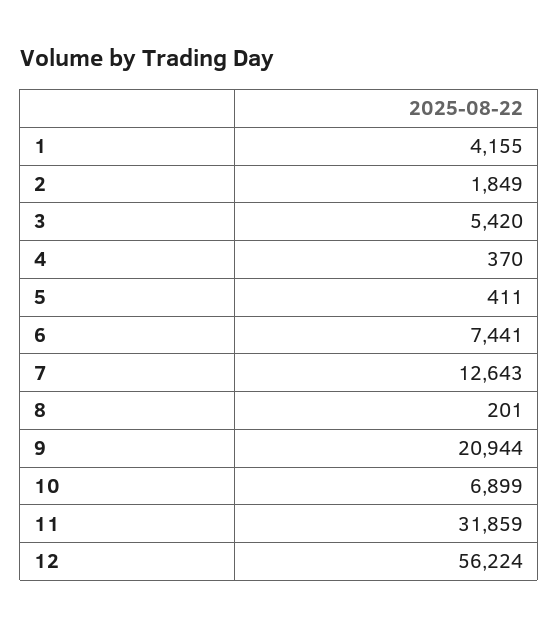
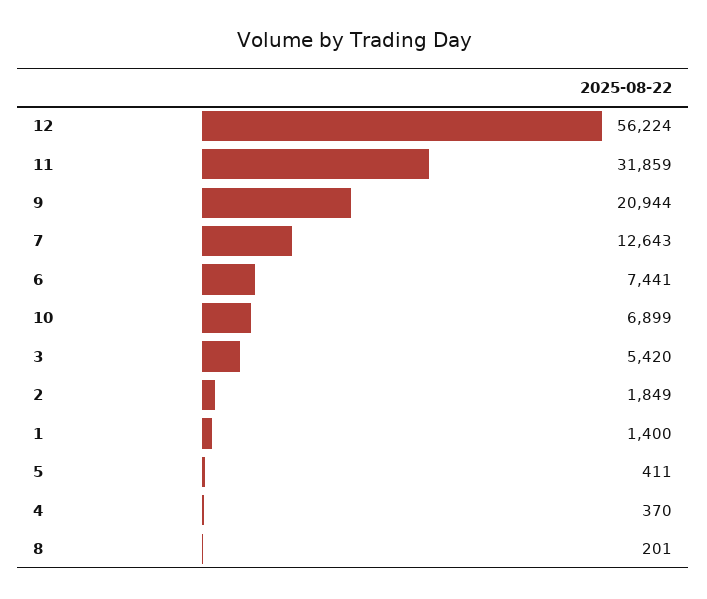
1: 4155 -> 1400

